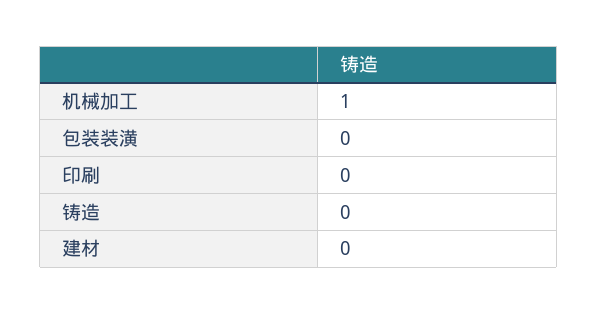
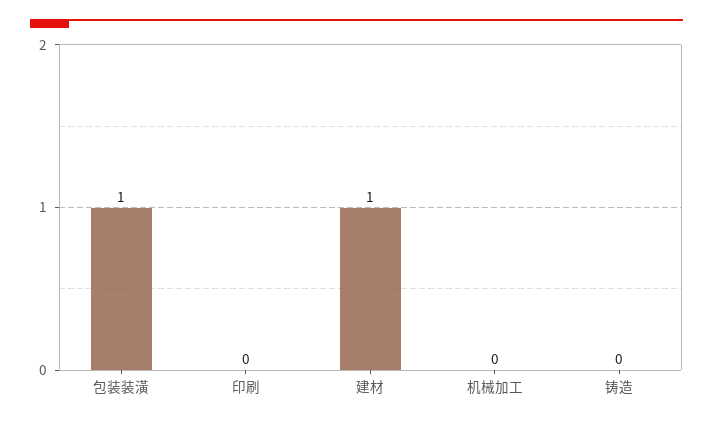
机械加工: 1 -> 0
包装装潢: 0 -> 1
建材: 0 -> 1

